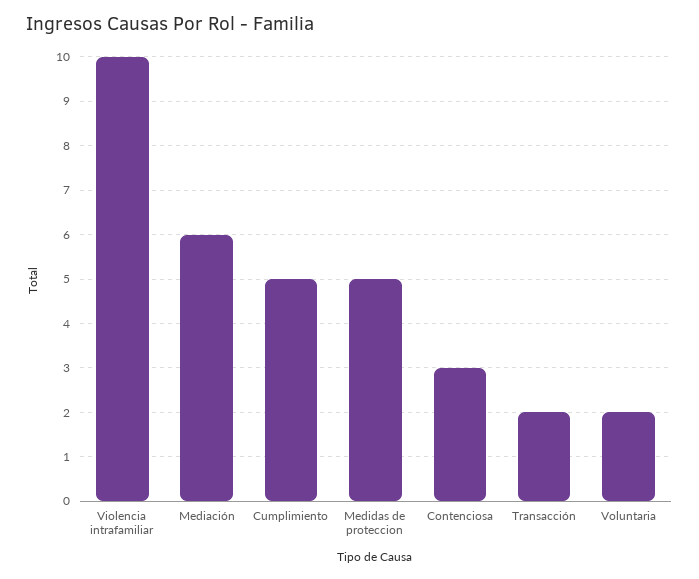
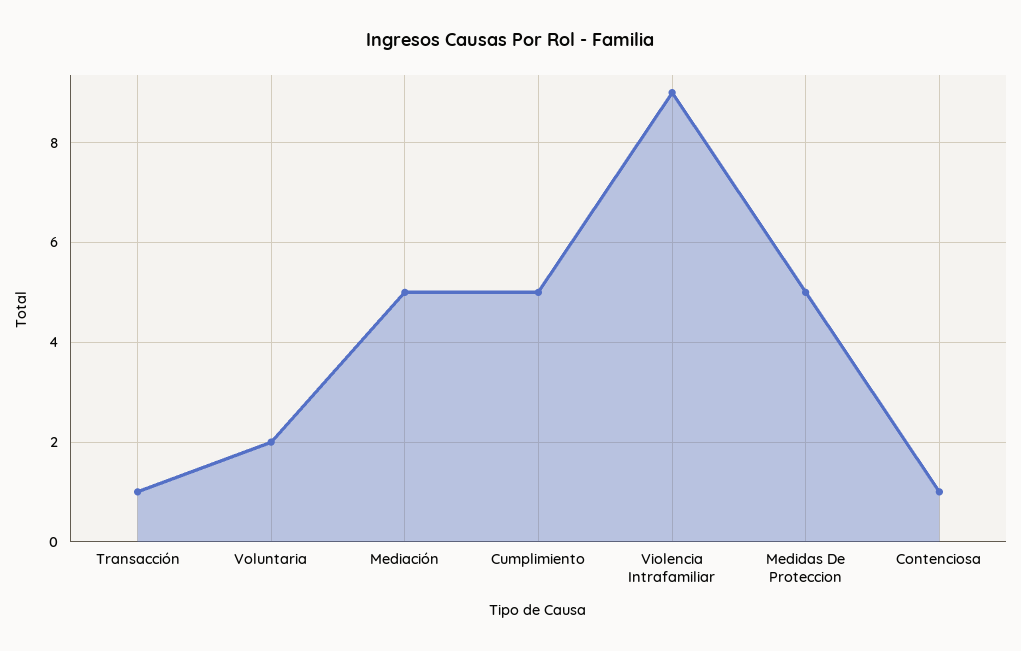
Violencia intrafamiliar: 10 -> 9
Mediación: 6 -> 5
Contenciosa: 3 -> 1
Transacción: 2 -> 1

